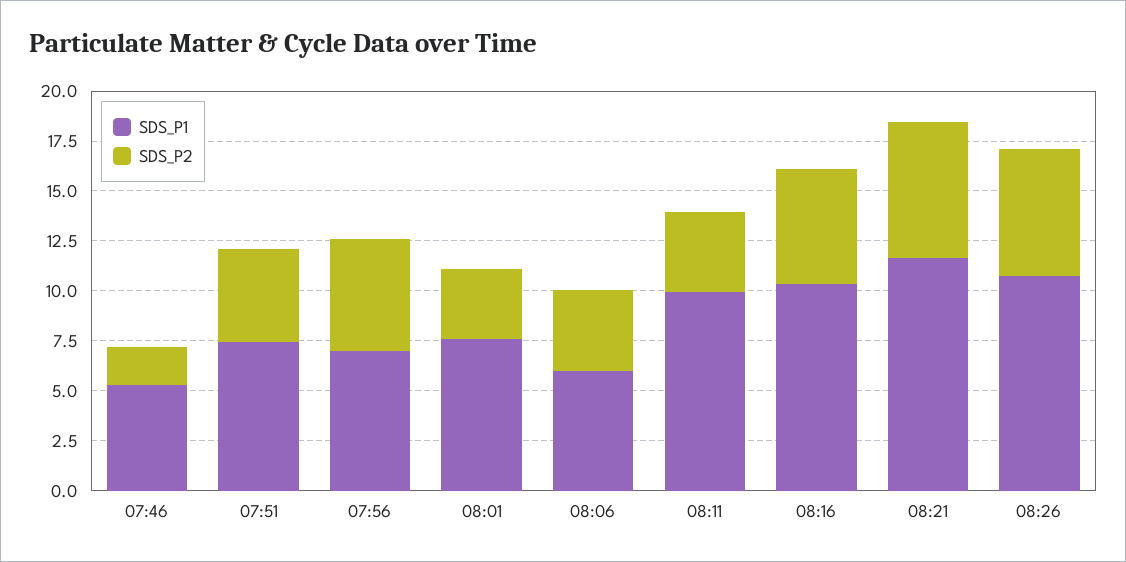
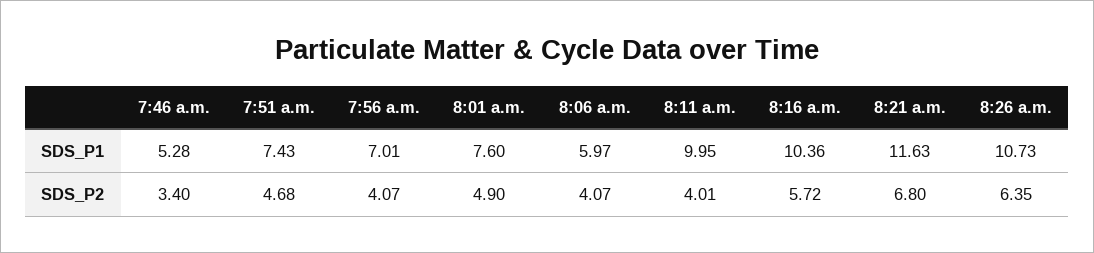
SDS_P2, 07:46: 2 -> 3.4
SDS_P2, 07:56: 5.5 -> 4.07
SDS_P2, 08:01: 3.5 -> 4.9

